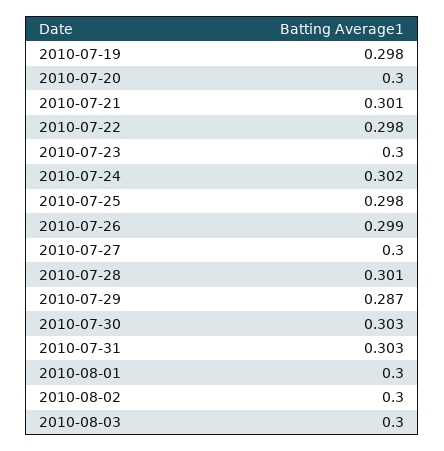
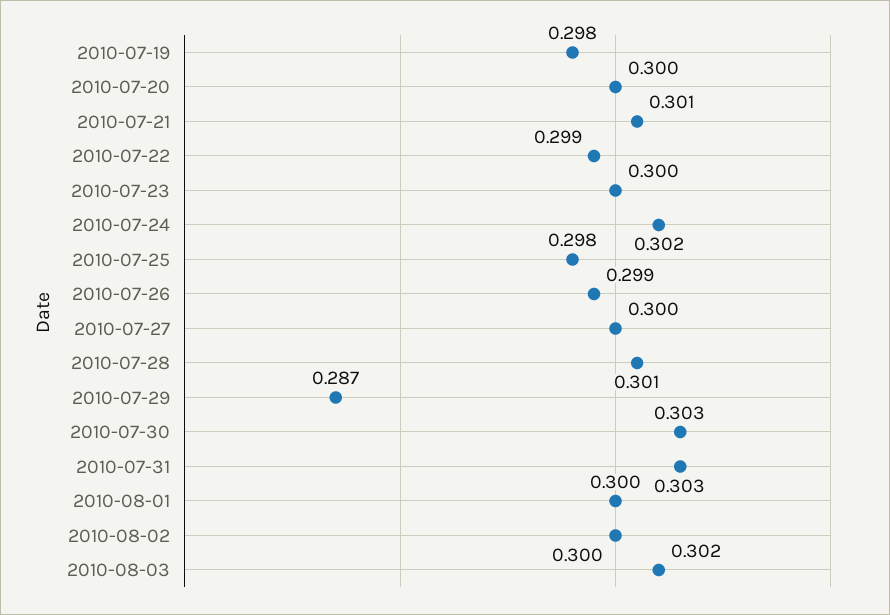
2010-07-22: 0.298 -> 0.299
2010-08-03: 0.3 -> 0.302

